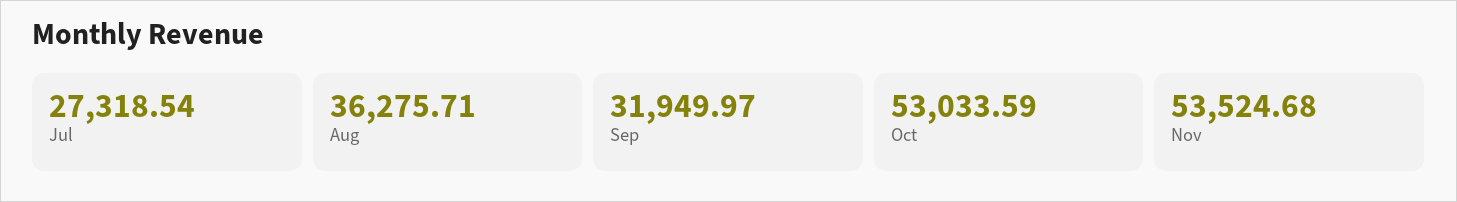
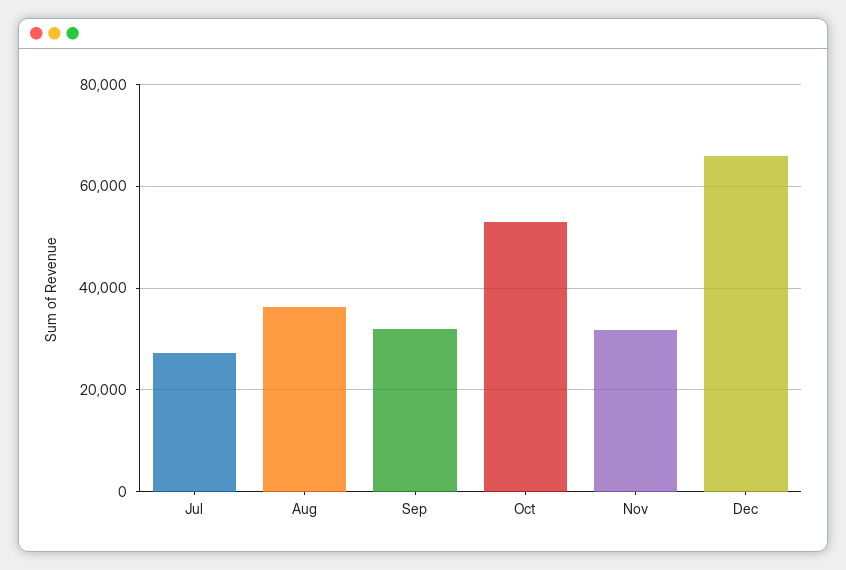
Nov: 53524.68 -> 32000
Dec: none -> 66000

